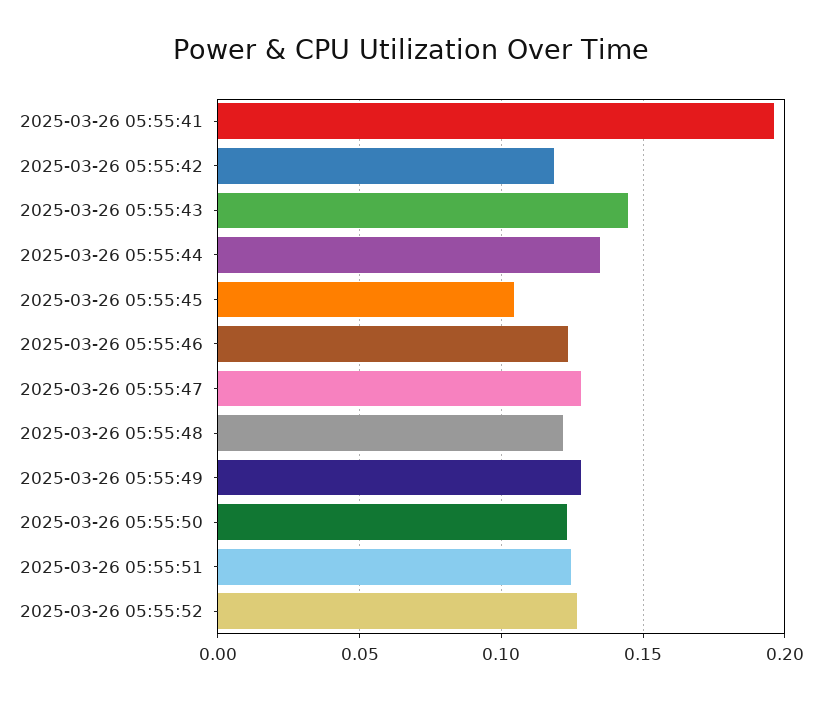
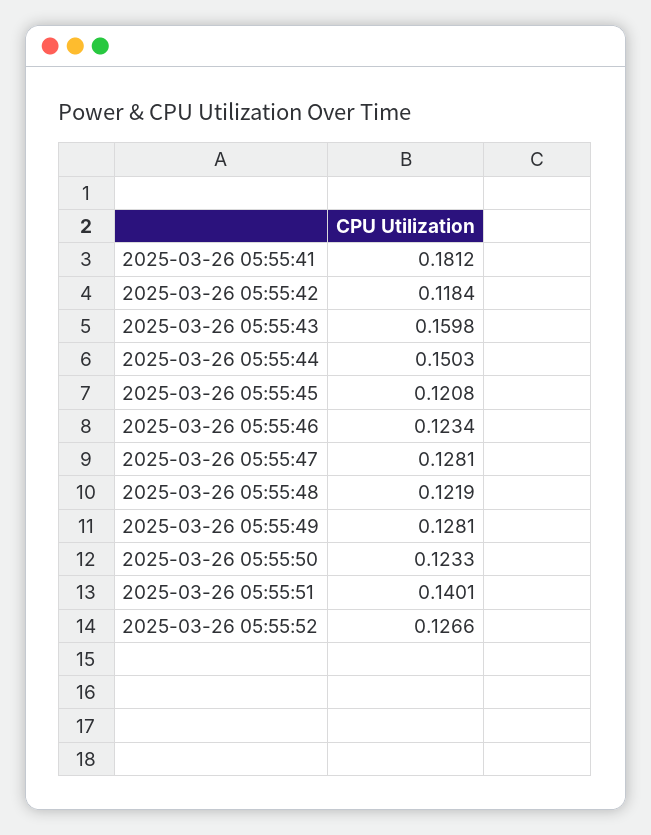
2025-03-26 05:55:41: 0.195 -> 0.1812
2025-03-26 05:55:43: 0.145 -> 0.1598
2025-03-26 05:55:44: 0.135 -> 0.1503
2025-03-26 05:55:45: 0.105 -> 0.1208
2025-03-26 05:55:51: 0.125 -> 0.1401

